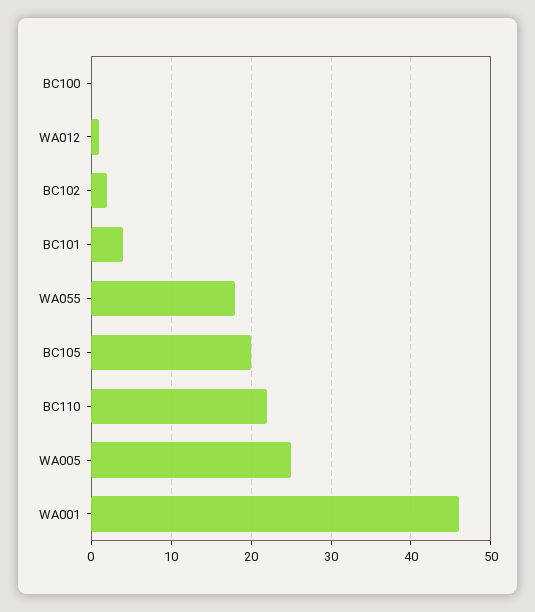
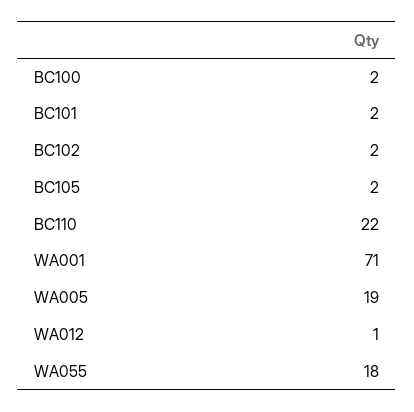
BC100: 0 -> 2
BC101: 4 -> 2
BC105: 20 -> 2
WA005: 25 -> 19
WA001: 46 -> 71

